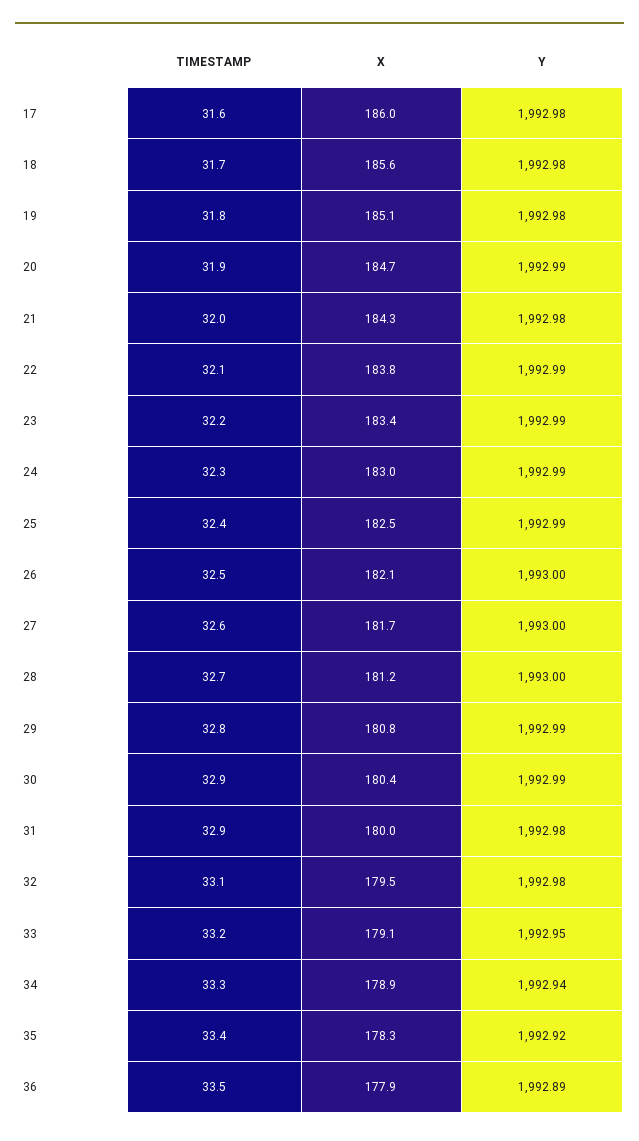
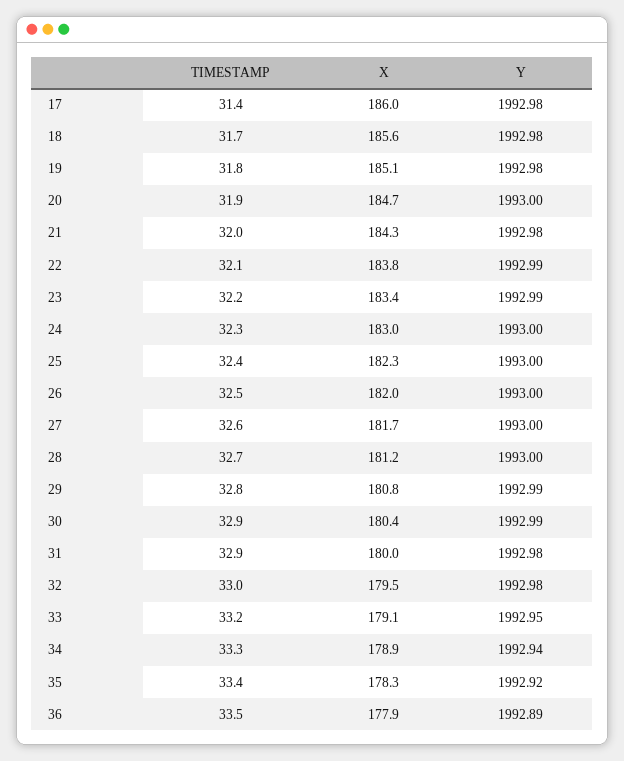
TIMESTAMP, 17: 31.6 -> 31.4
Y, 20: 1992.99 -> 1993
Y, 24: 1992.99 -> 1993
X, 25: 182.5 -> 182.3
Y, 25: 1992.99 -> 1993
X, 26: 182.1 -> 182
TIMESTAMP, 32: 33.1 -> 33

